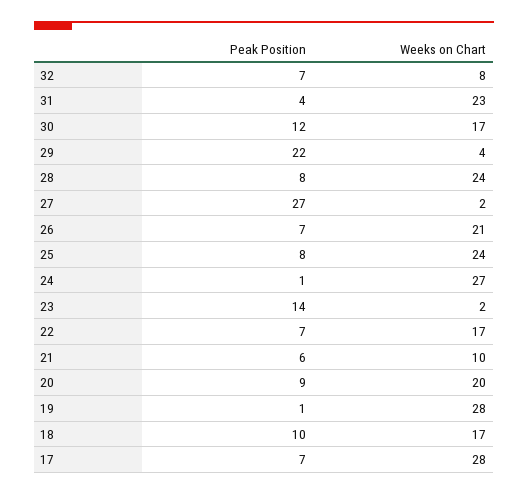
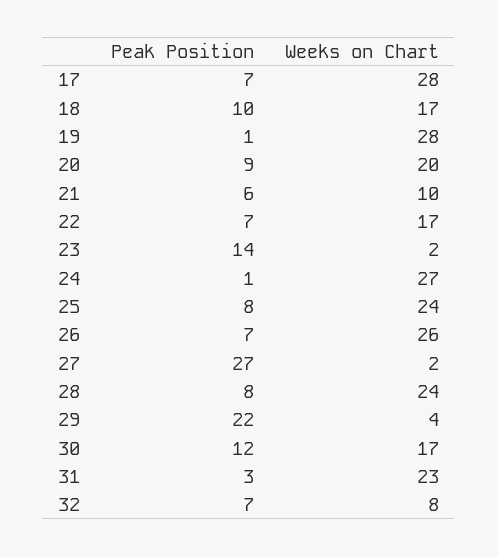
Peak Position, 31: 4 -> 3
Weeks on Chart, 26: 21 -> 26

